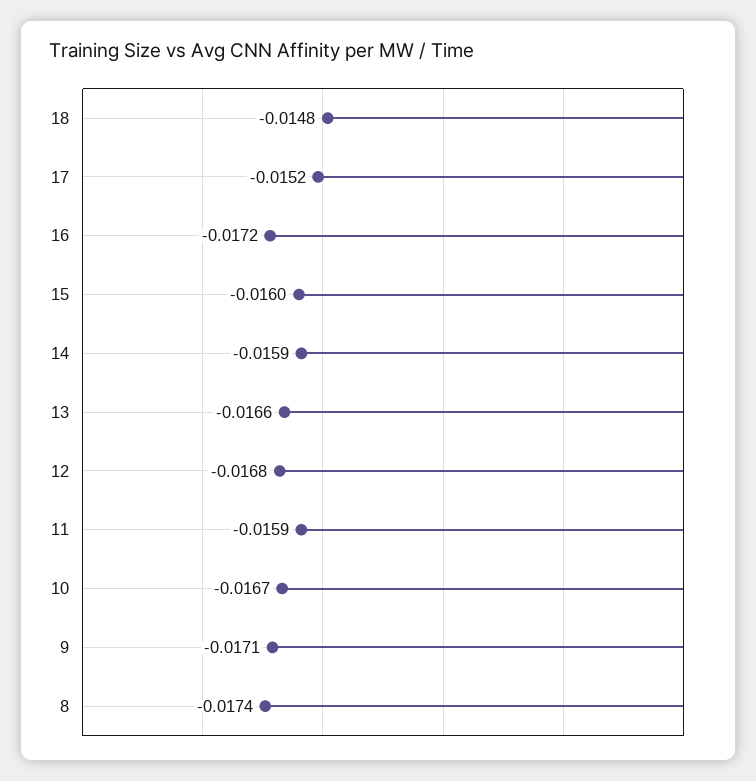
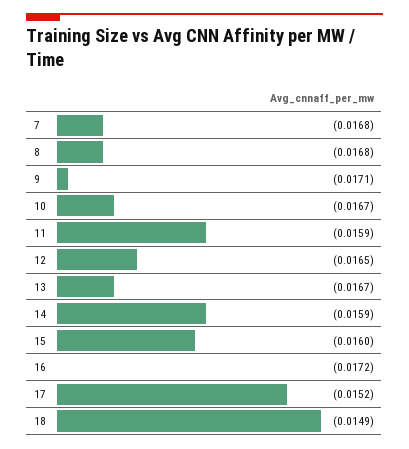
18: -0.0148 -> -0.0149
13: -0.0166 -> -0.0167
12: -0.0168 -> -0.0165
8: -0.0174 -> -0.0168
7: none -> -0.0168

